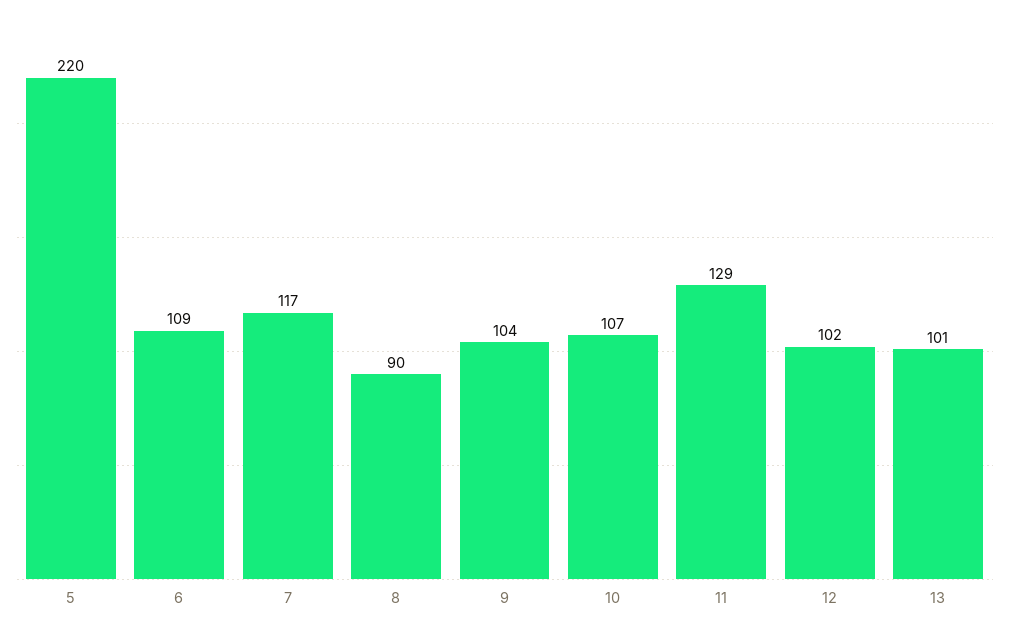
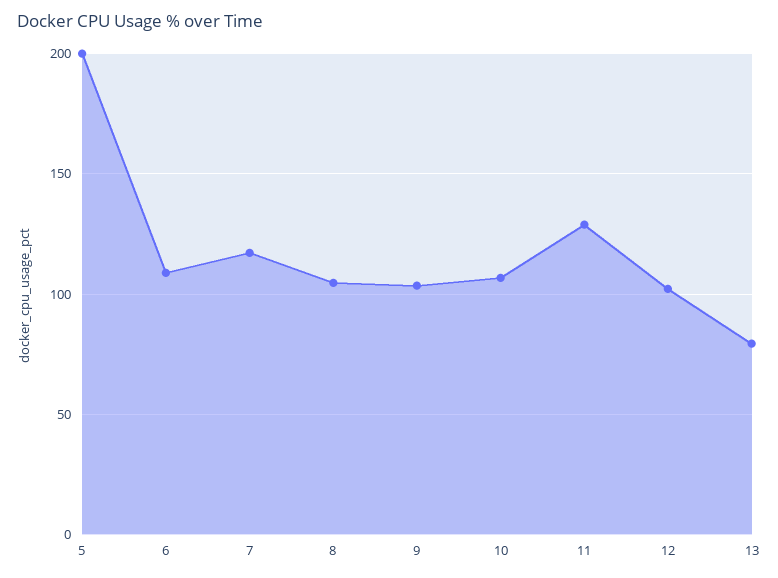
5: 220 -> 200
8: 90 -> 105
13: 101 -> 80

